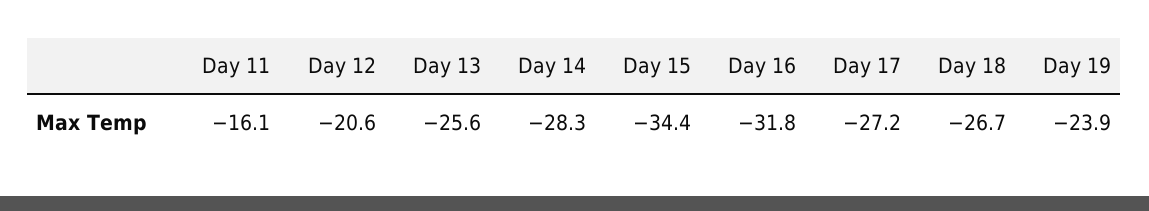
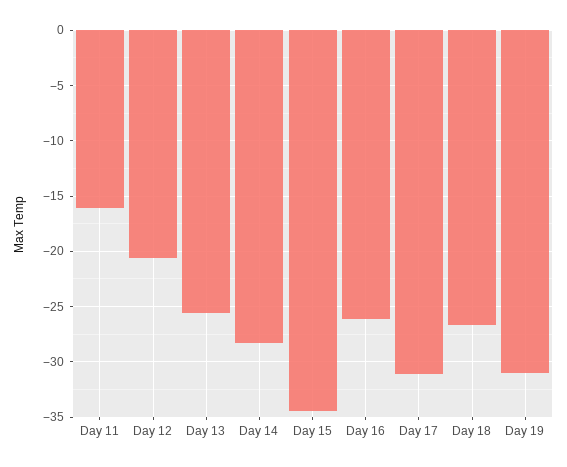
Day 16: -31.8 -> -26
Day 17: -27.2 -> -31
Day 19: -23.9 -> -31

